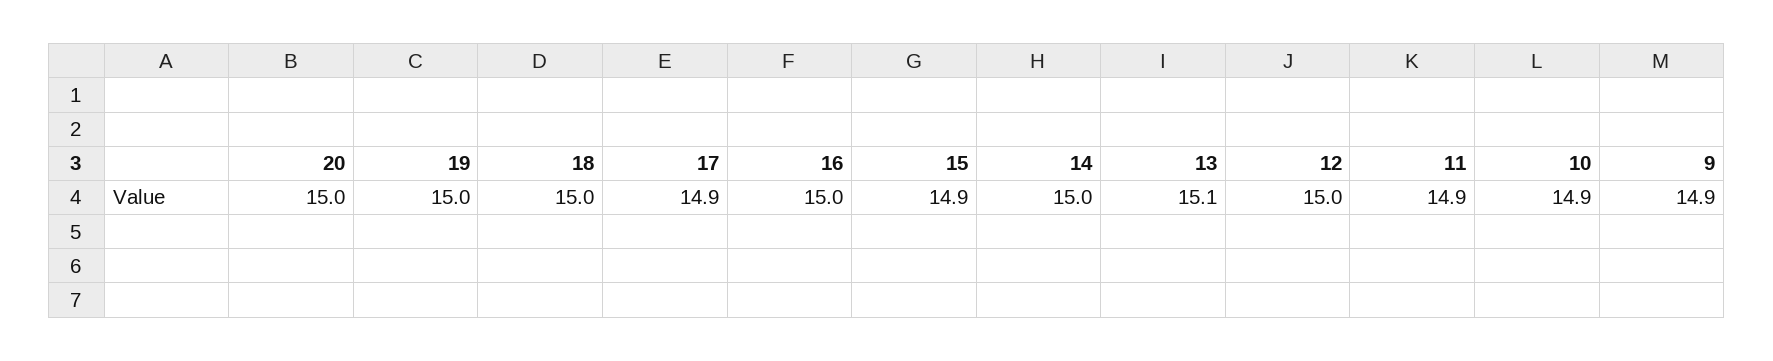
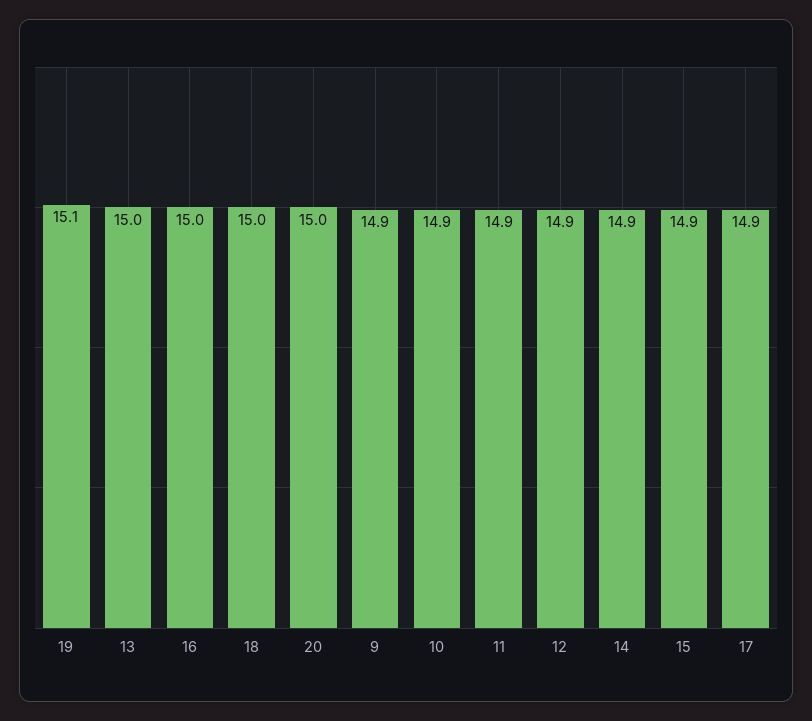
19: 15 -> 15.1
14: 15 -> 14.9
13: 15.1 -> 15
12: 15 -> 14.9

